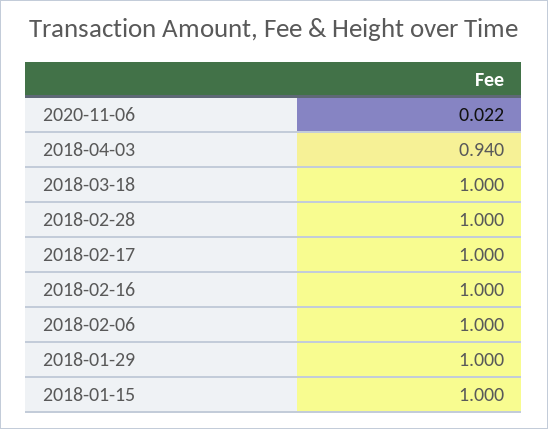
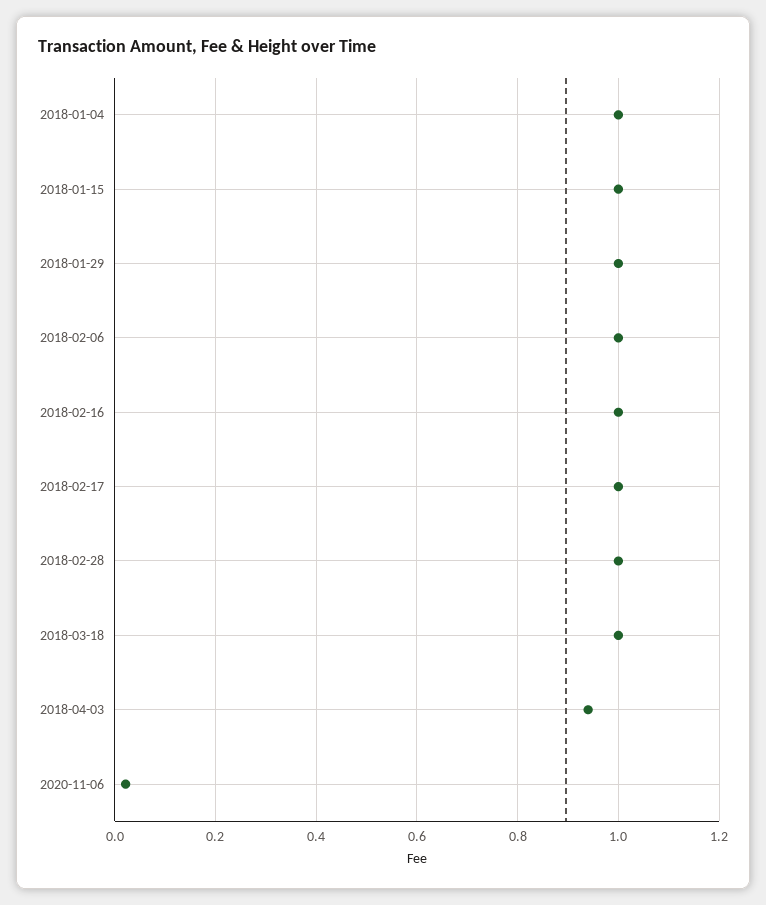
2018-01-04: none -> 1

